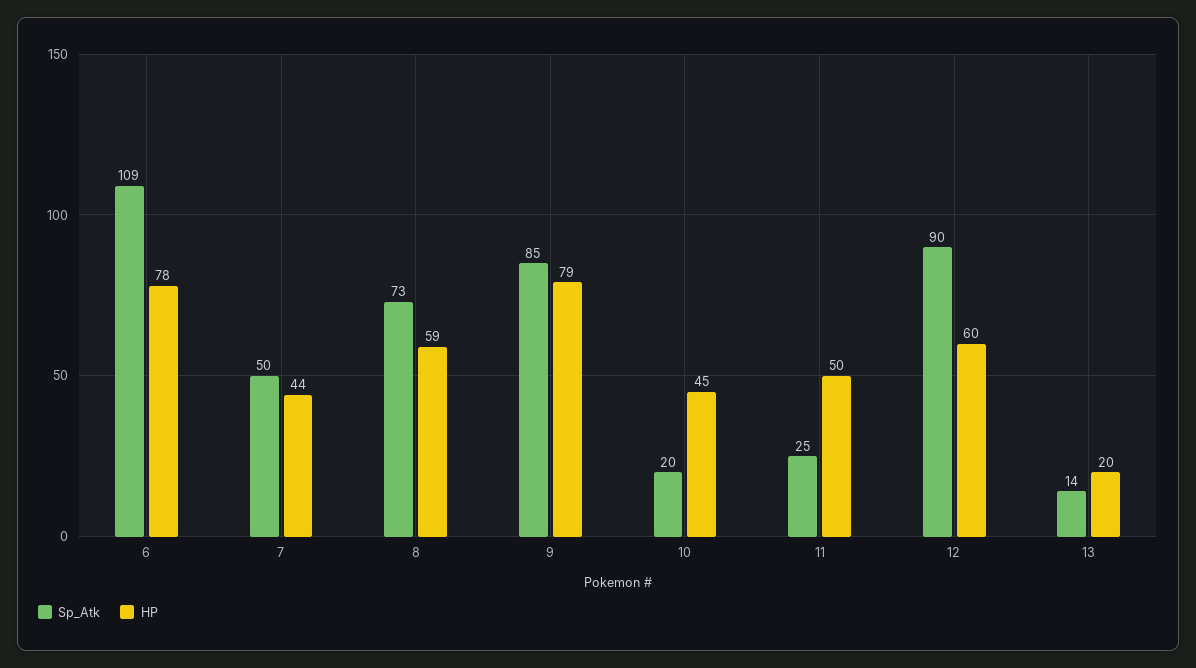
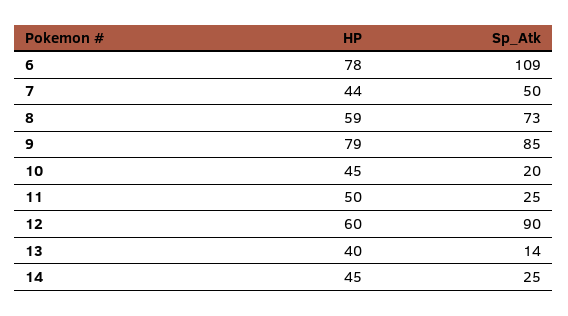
HP, 13: 20 -> 40
HP, 14: none -> 45
Sp_Atk, 14: none -> 25

